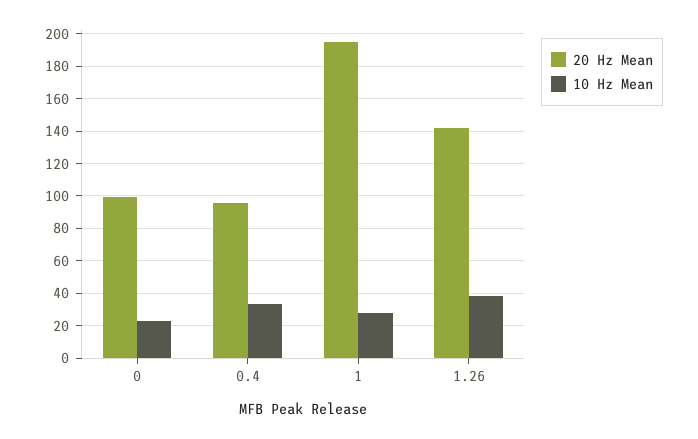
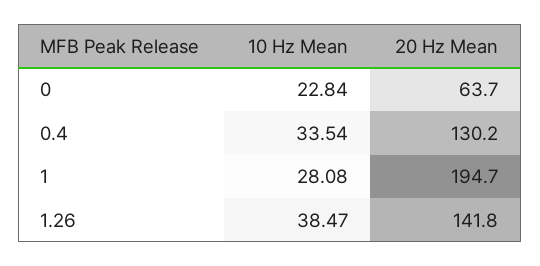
20 Hz Mean, 0: 100 -> 63.7
20 Hz Mean, 0.4: 95 -> 130.2

